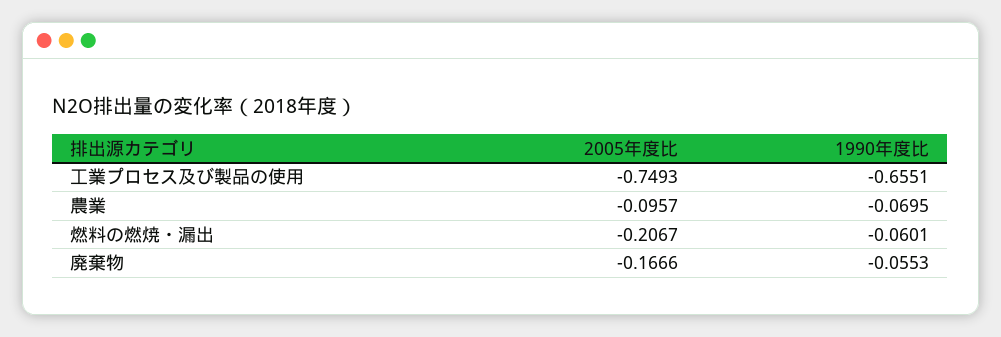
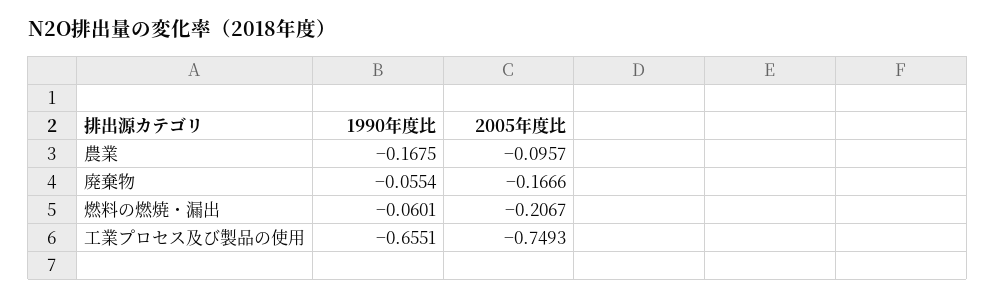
1990年度比, 農業: -0.0695 -> -0.1675
1990年度比, 廃棄物: -0.0553 -> -0.0554

